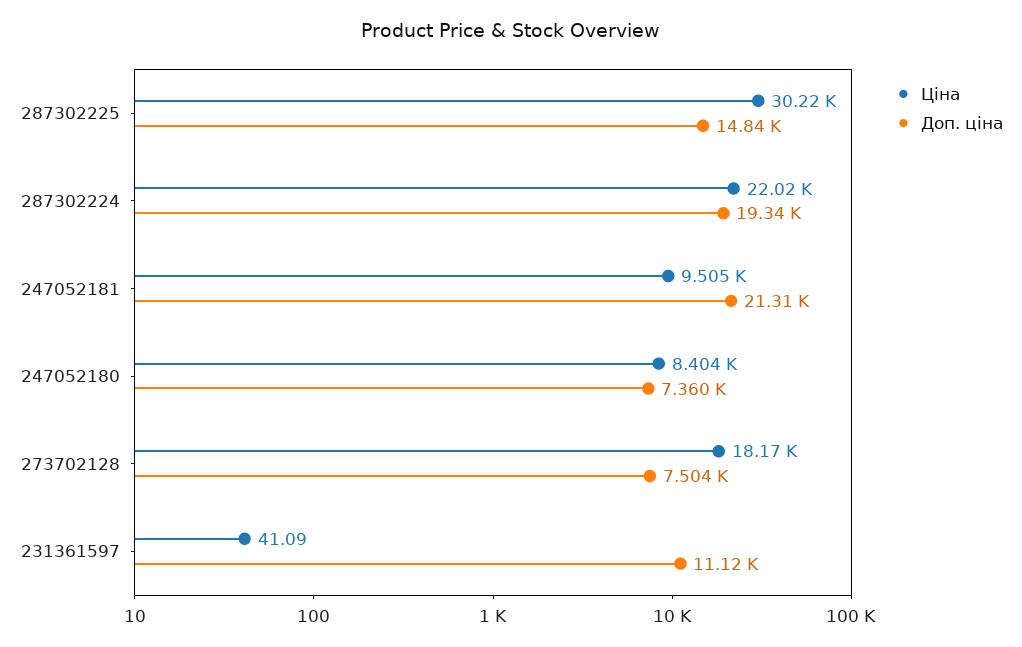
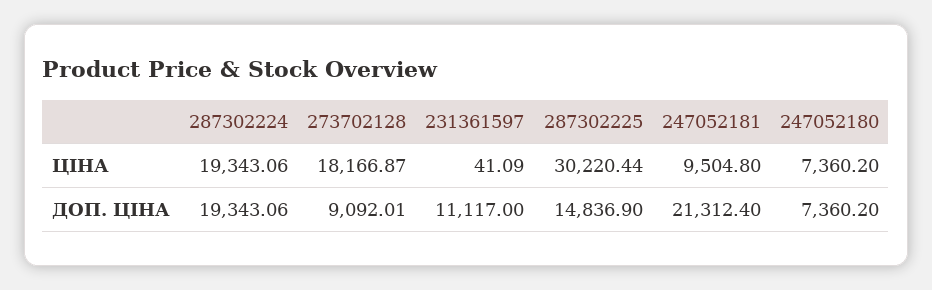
Ціна, 287302224: 22020 -> 19343.06
Ціна, 247052180: 8404 -> 7360.2
Доп. ціна, 273702128: 7504 -> 9092.01

